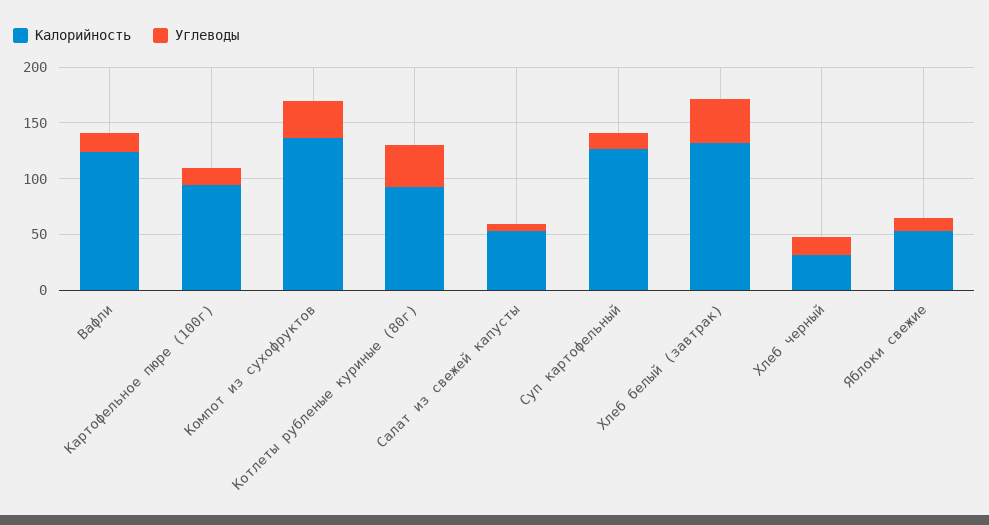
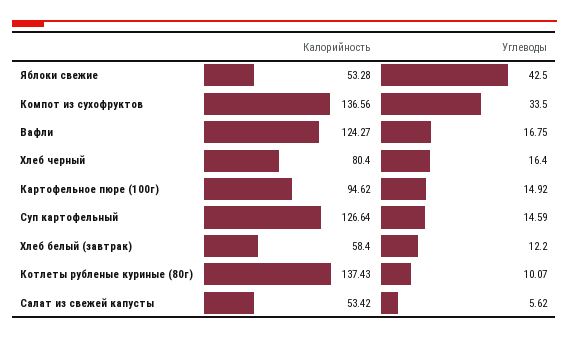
Калорийность, Котлеты рубленые куриные (80г): 90 -> 137.43
Углеводы, Котлеты рубленые куриные (80г): 40 -> 10.07
Калорийность, Хлеб белый (завтрак): 130 -> 58.4
Углеводы, Хлеб белый (завтрак): 40 -> 12.2
Калорийность, Хлеб черный: 30 -> 80.4
Углеводы, Яблоки свежие: 10 -> 42.5

